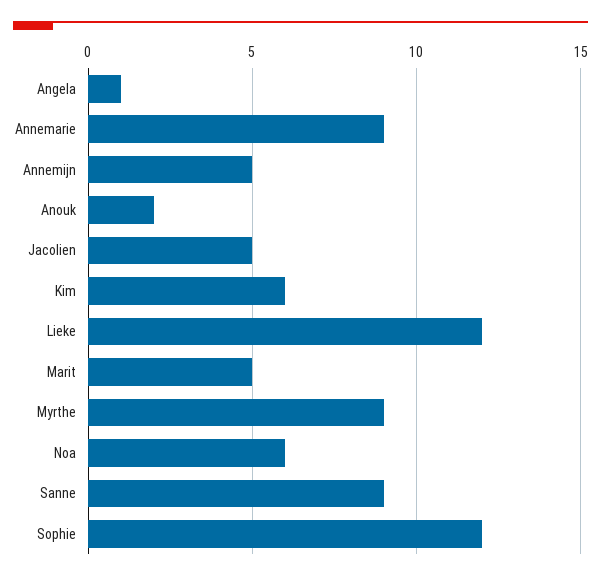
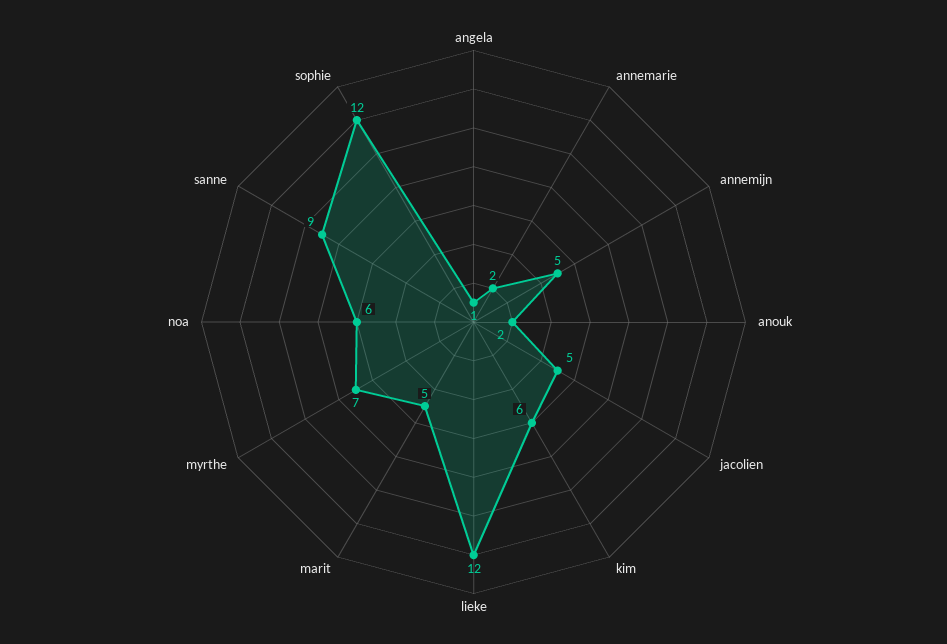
Annemarie: 9 -> 2
Myrthe: 9 -> 7

